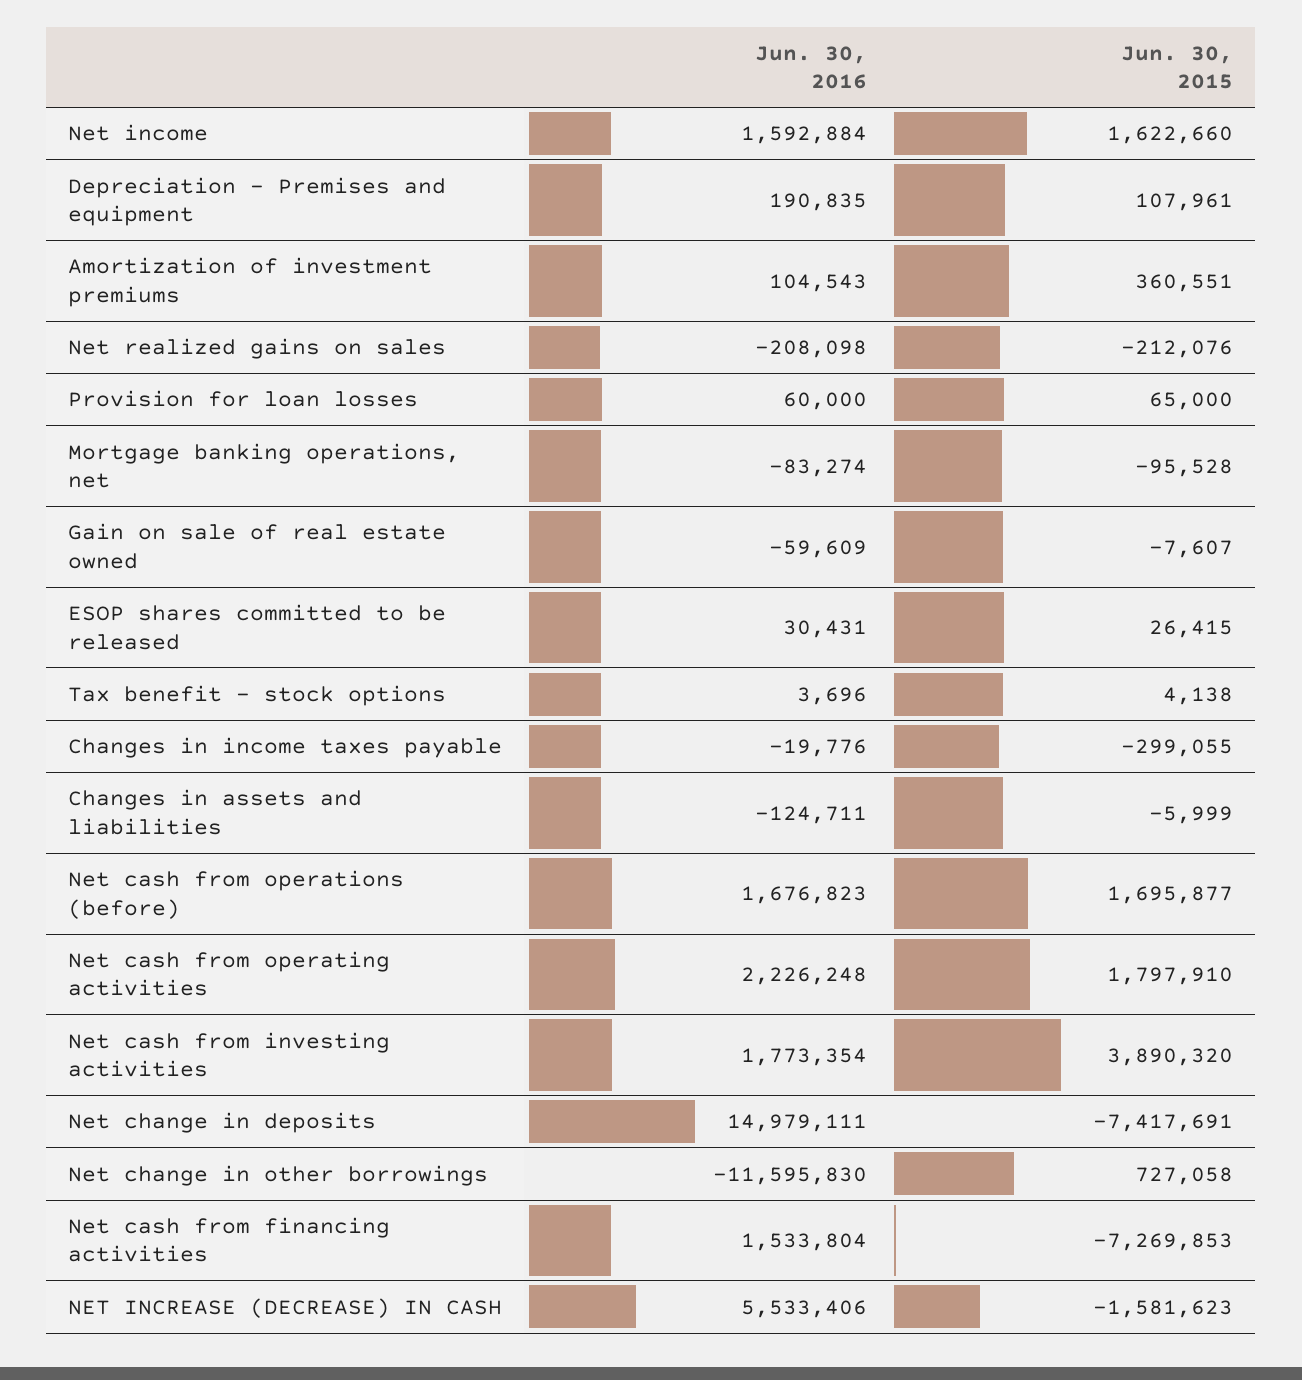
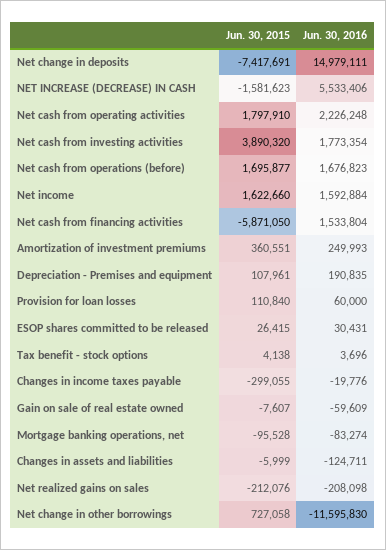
Jun. 30, 2016, Amortization of investment premiums: 104543 -> 249993
Jun. 30, 2015, Provision for loan losses: 65000 -> 110840
Jun. 30, 2015, Net cash from financing activities: -7269853 -> -5871050

